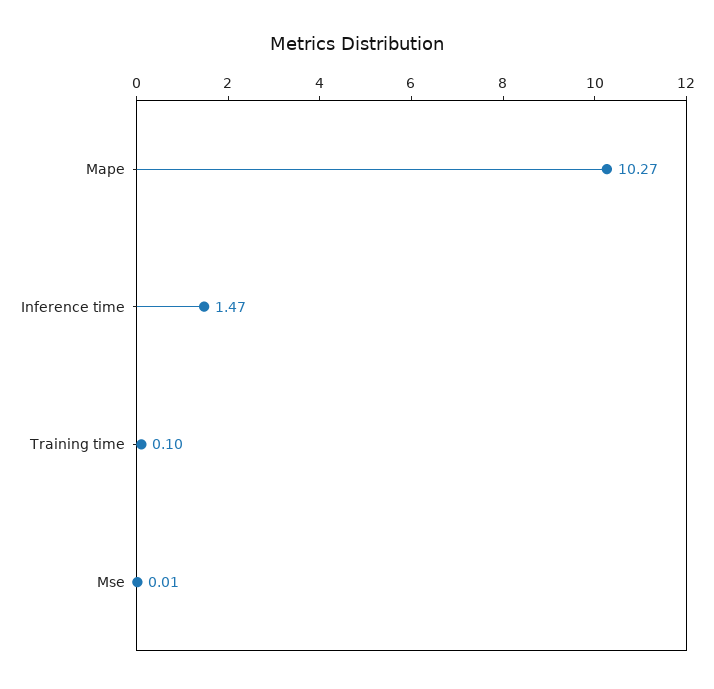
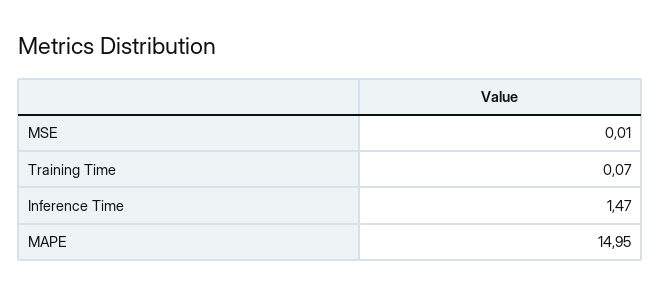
Mape: 10.27 -> 14.95
Training time: 0.1 -> 0.07

